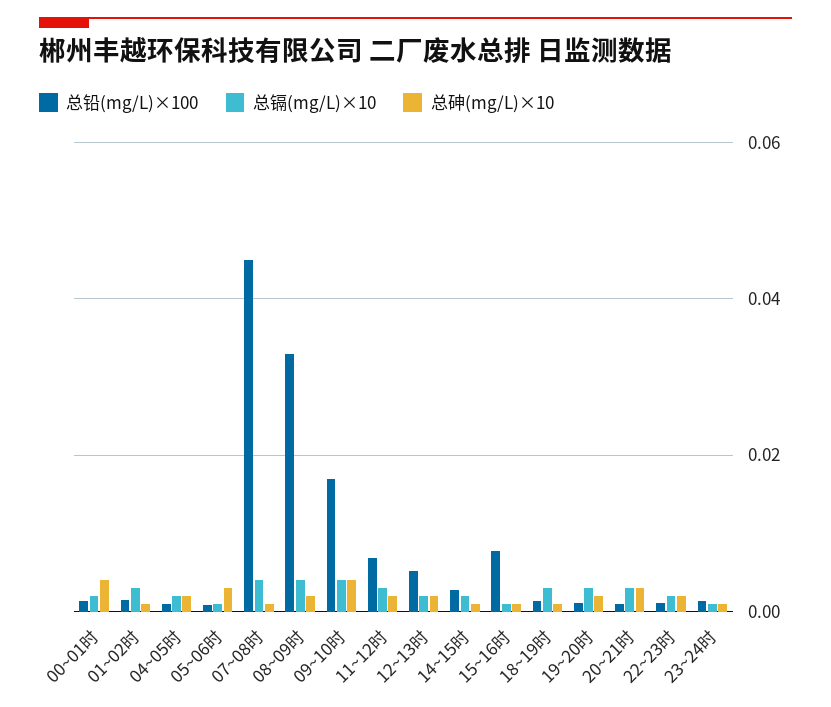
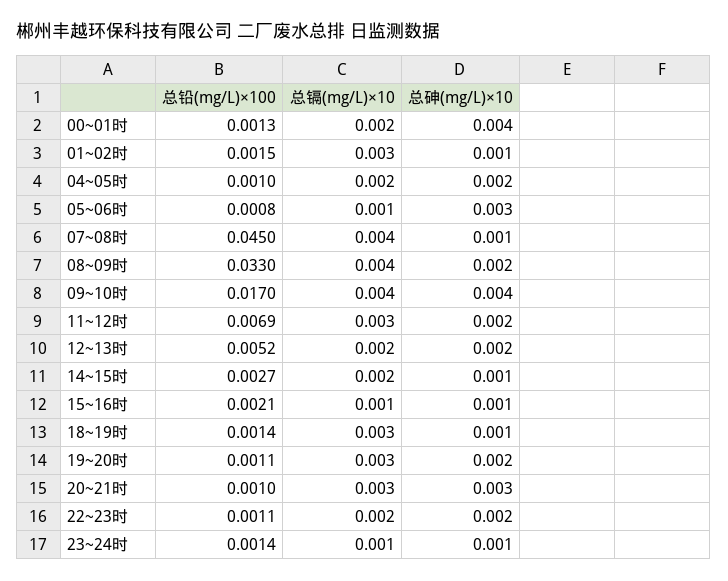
总铅(mg/L)×100, 15~16时: 0.008 -> 0.0021

